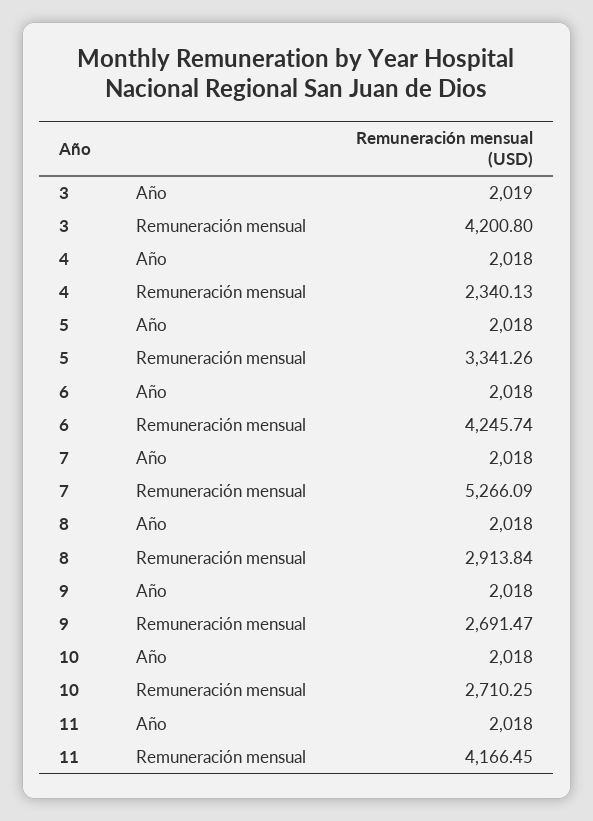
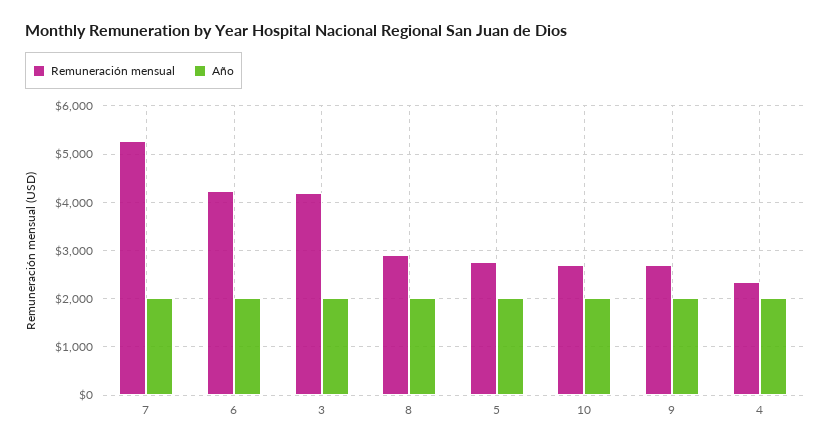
Remuneración mensual, 5: 3341.26 -> 2800
Año, 11: 2018 -> none
Remuneración mensual, 11: 4166.45 -> none

